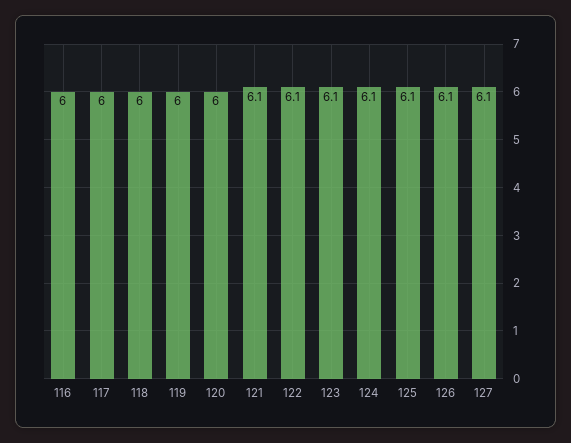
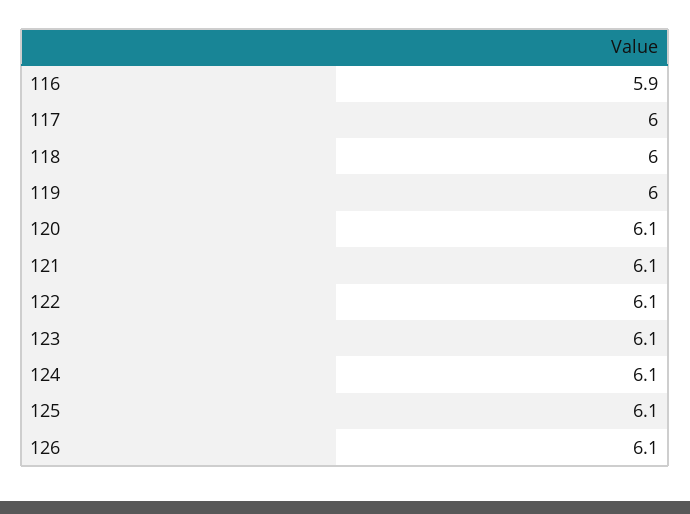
116: 6 -> 5.9
120: 6 -> 6.1
127: 6.1 -> none

